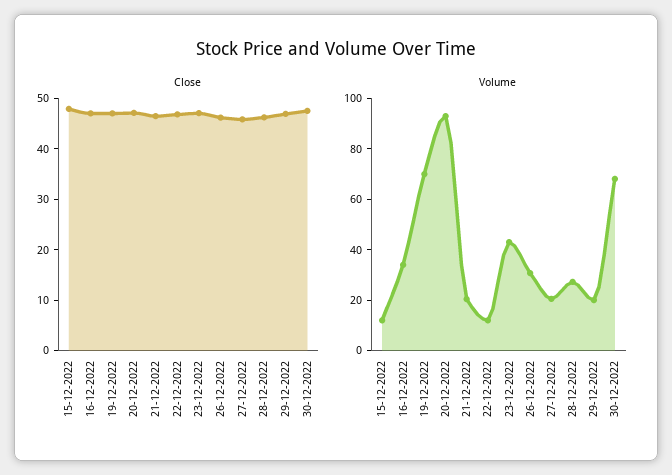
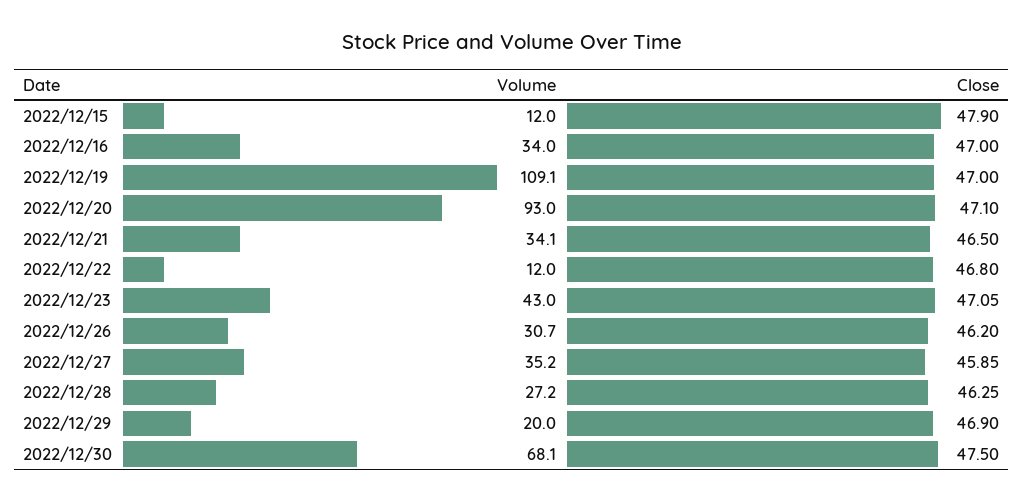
Volume, 19-12-2022: 70 -> 109.1
Volume, 21-12-2022: 20 -> 34.1
Volume, 27-12-2022: 20 -> 35.2

